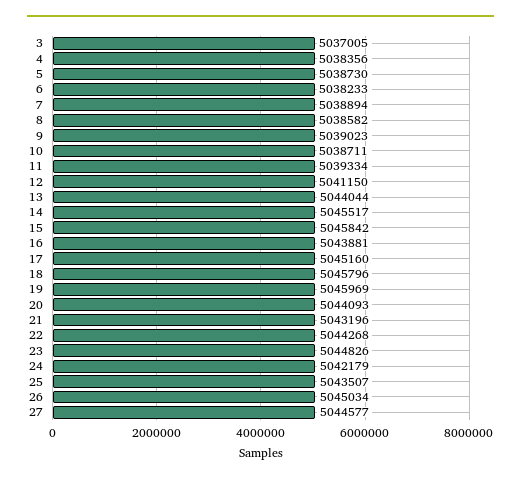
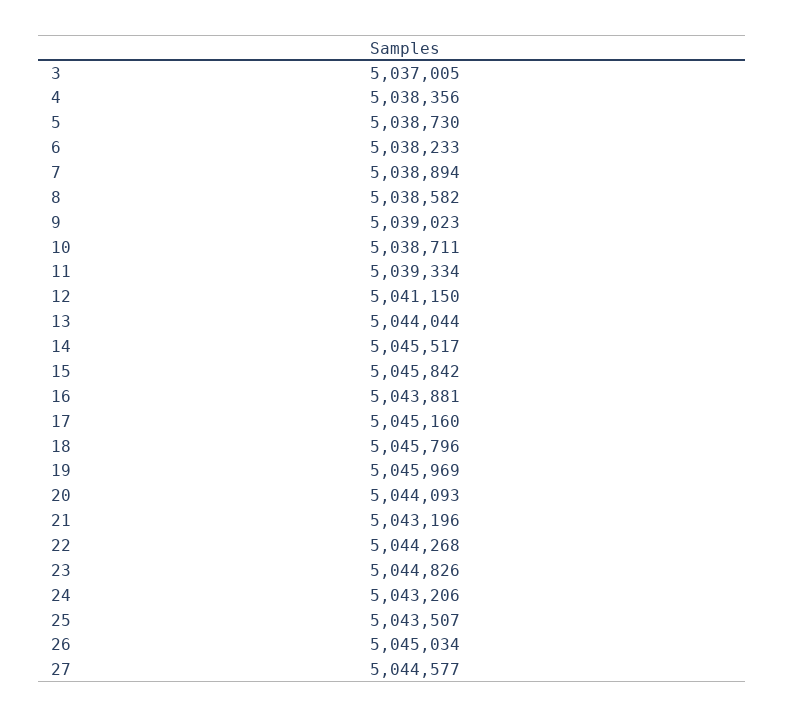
24: 5042179 -> 5043206

